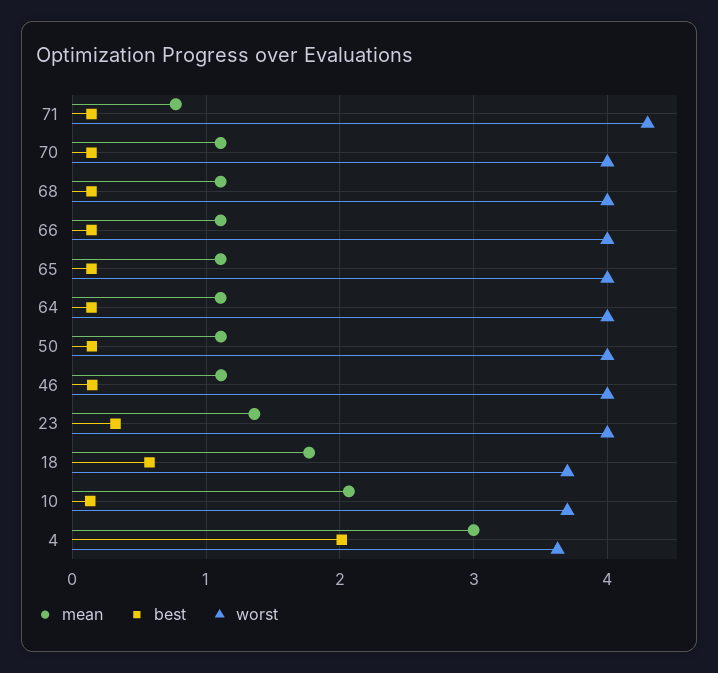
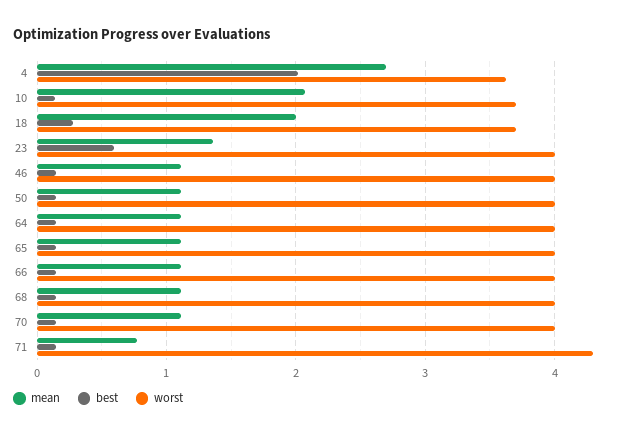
best, 23: 0.3 -> 0.6
mean, 18: 1.8 -> 2
best, 18: 0.6 -> 0.3
mean, 4: 3 -> 2.7

